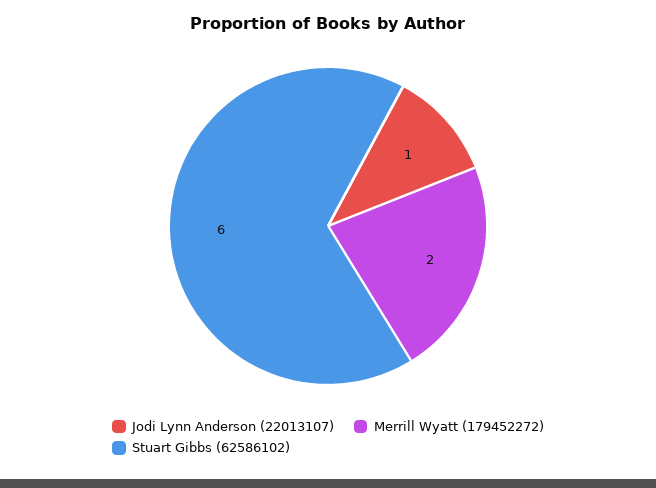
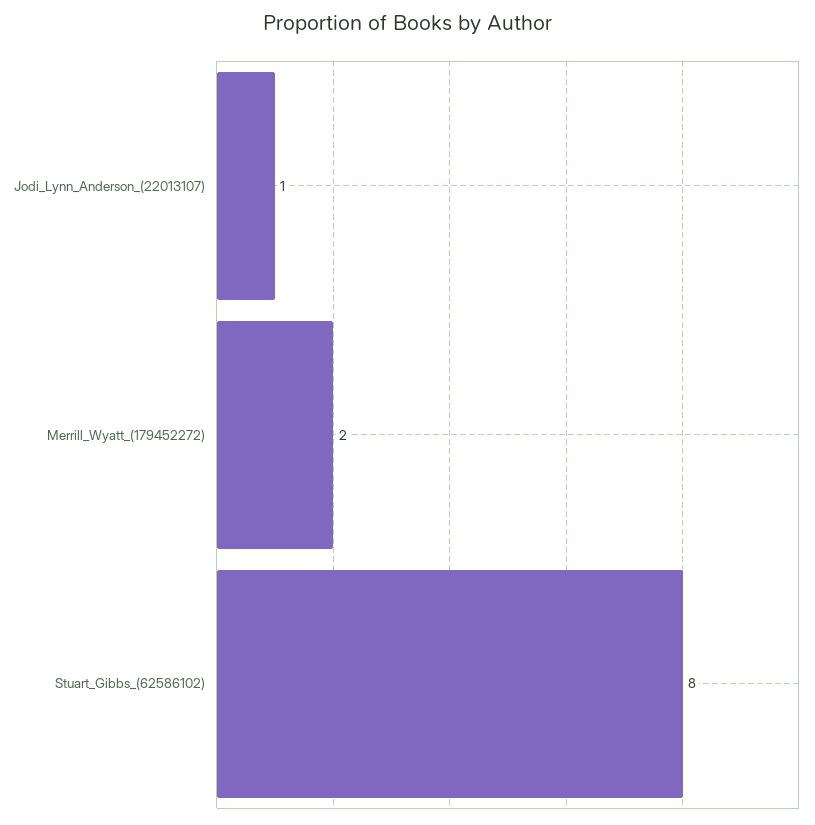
Stuart Gibbs (62586102): 6 -> 8

